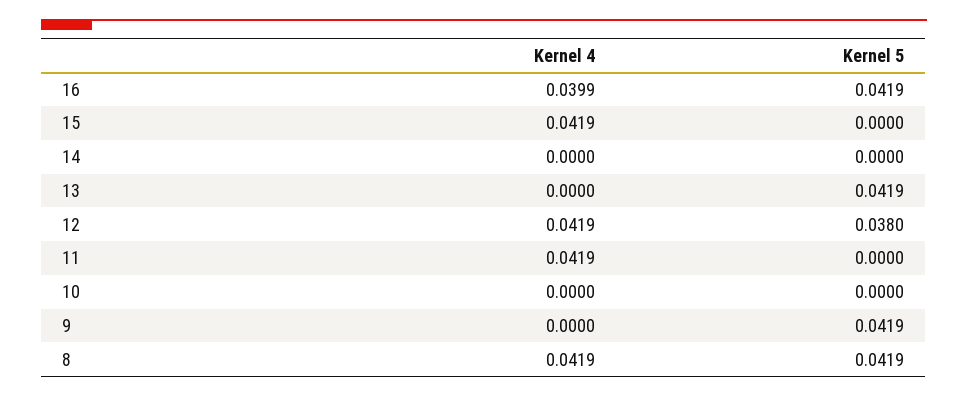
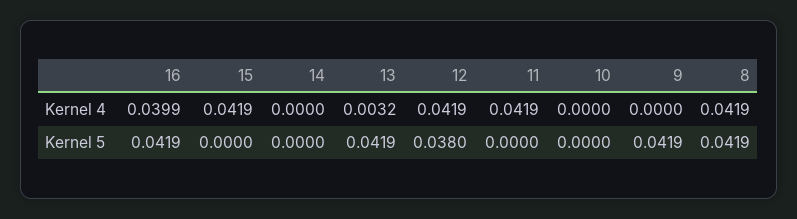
Kernel 4, 13: 0 -> 0.0032

